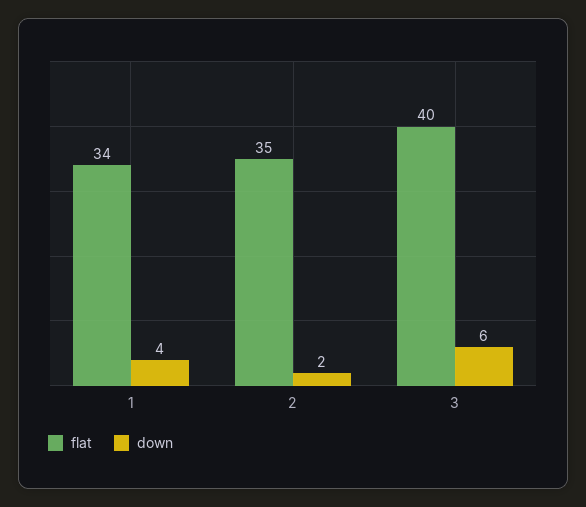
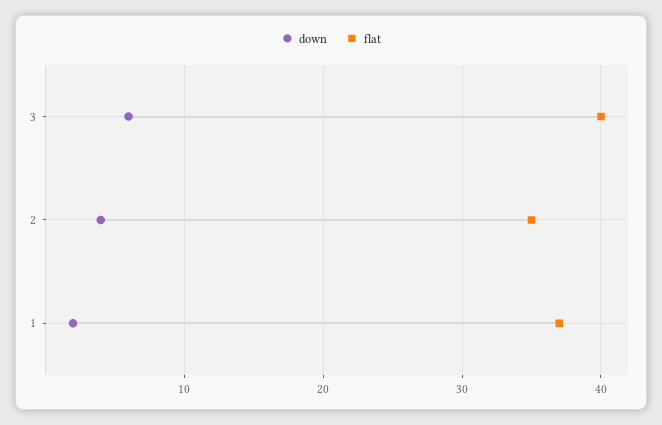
flat, 1: 34 -> 37
down, 1: 4 -> 2
down, 2: 2 -> 4

